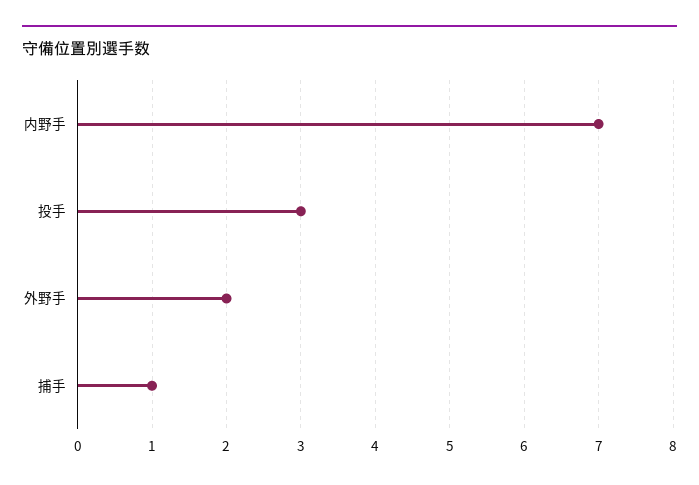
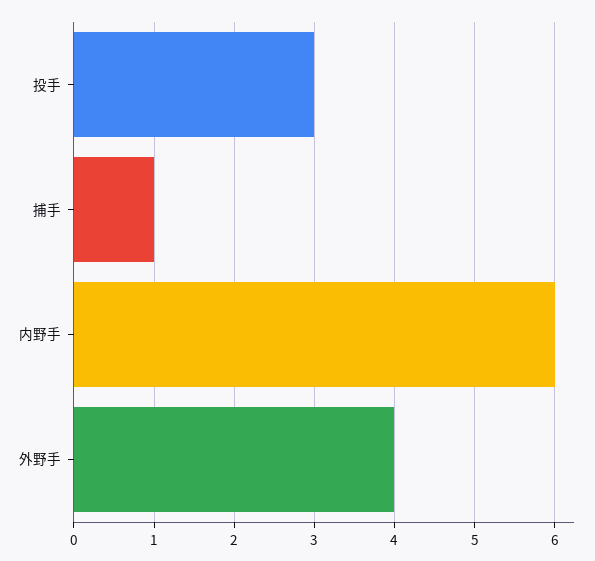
内野手: 7 -> 6
外野手: 2 -> 4

